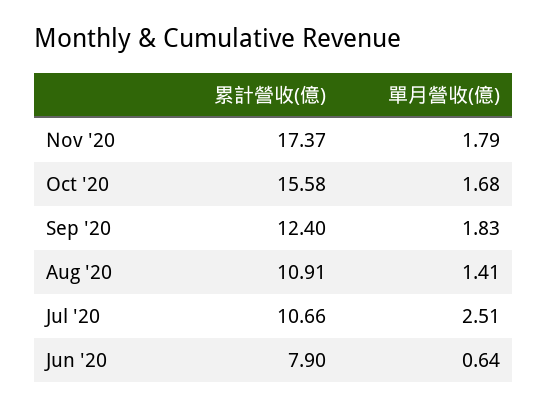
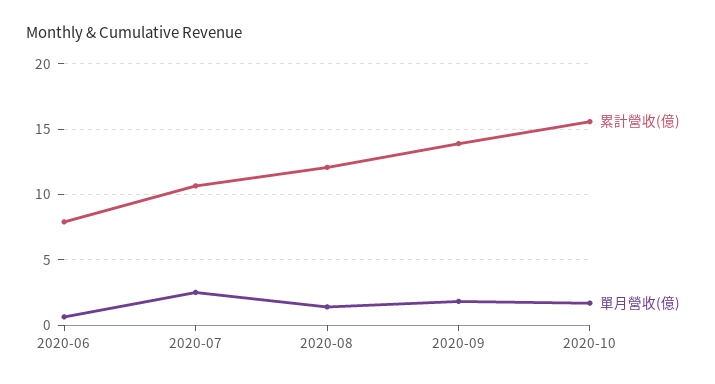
累計營收(億), Nov '20: 17.37 -> none
單月營收(億), Nov '20: 1.79 -> none
累計營收(億), Sep '20: 12.4 -> 14
累計營收(億), Aug '20: 10.91 -> 12

